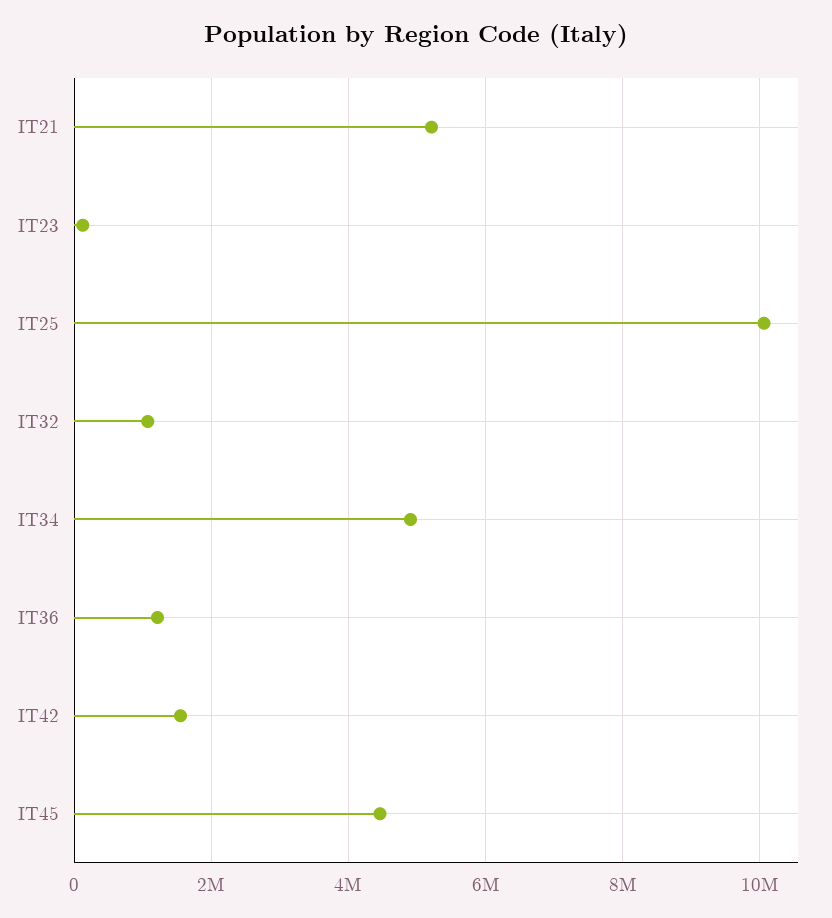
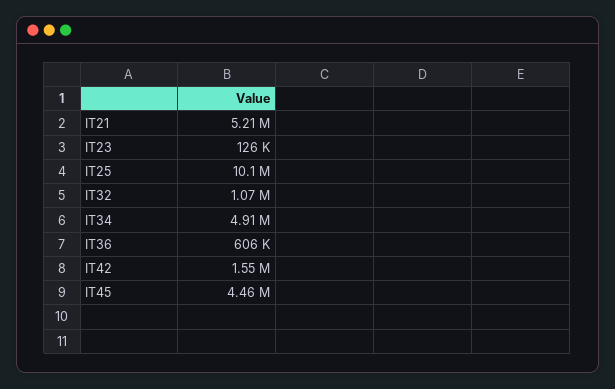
IT36: 1200000 -> 606000

